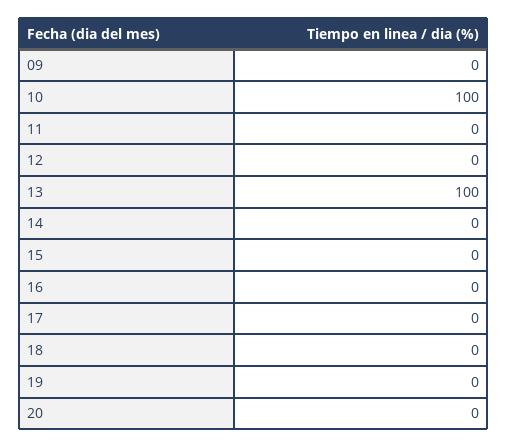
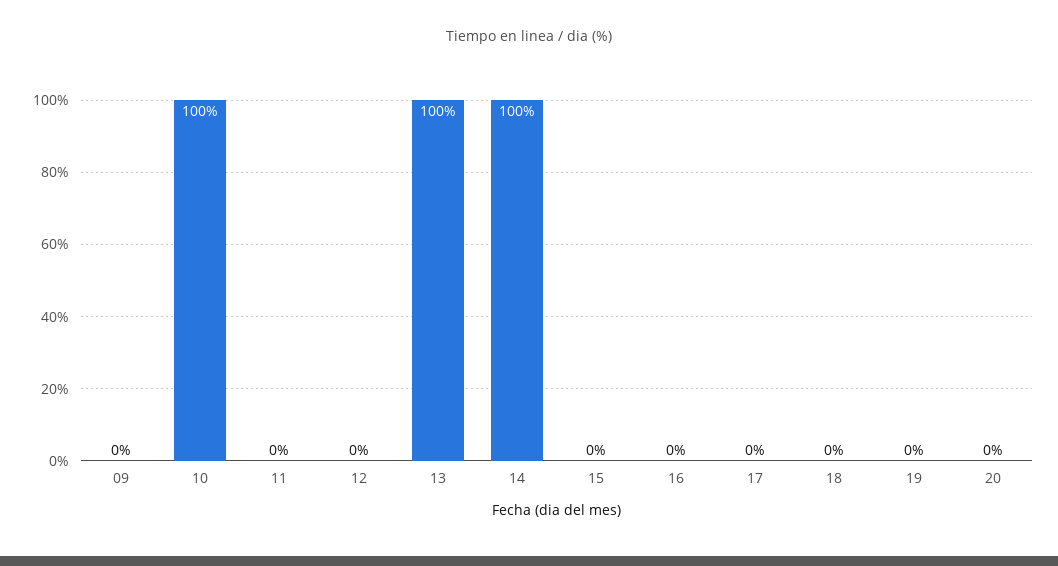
14: 0 -> 100

